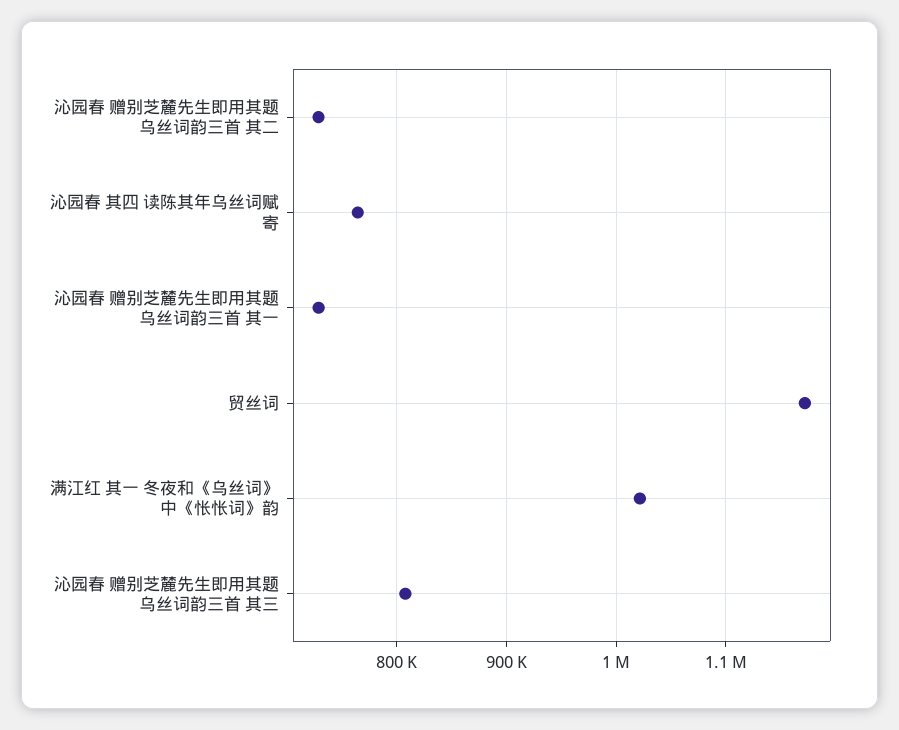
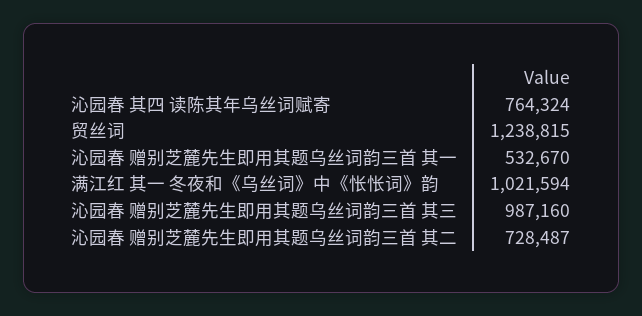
沁园春 赠别芝麓先生即用其题乌丝词韵三首 其一: 730000 -> 532670
贸丝词: 1170000 -> 1238815
沁园春 赠别芝麓先生即用其题乌丝词韵三首 其三: 810000 -> 987160

